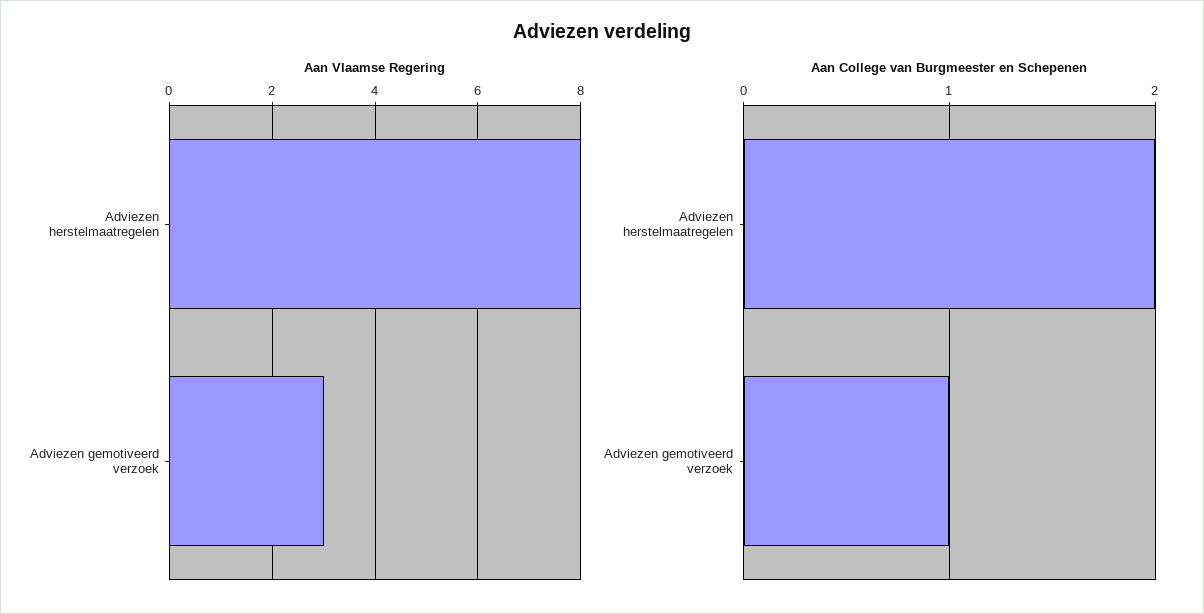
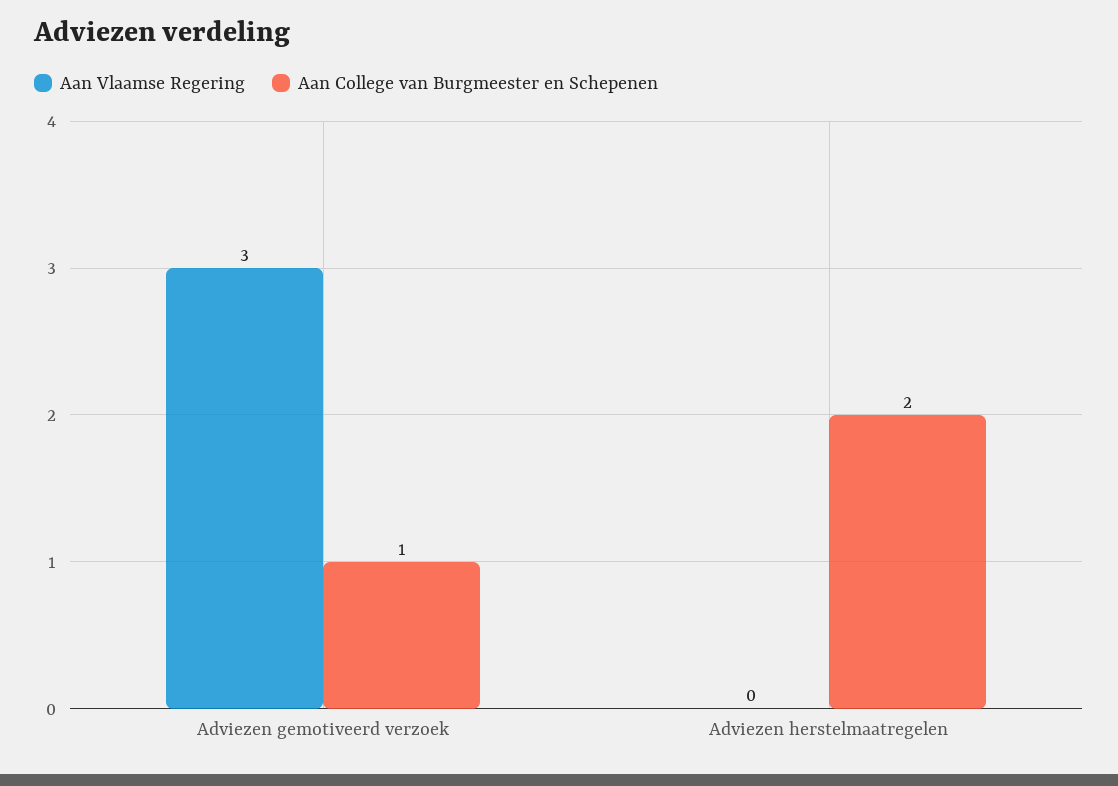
Aan Vlaamse Regering, Adviezen herstelmaatregelen: 8 -> 0

